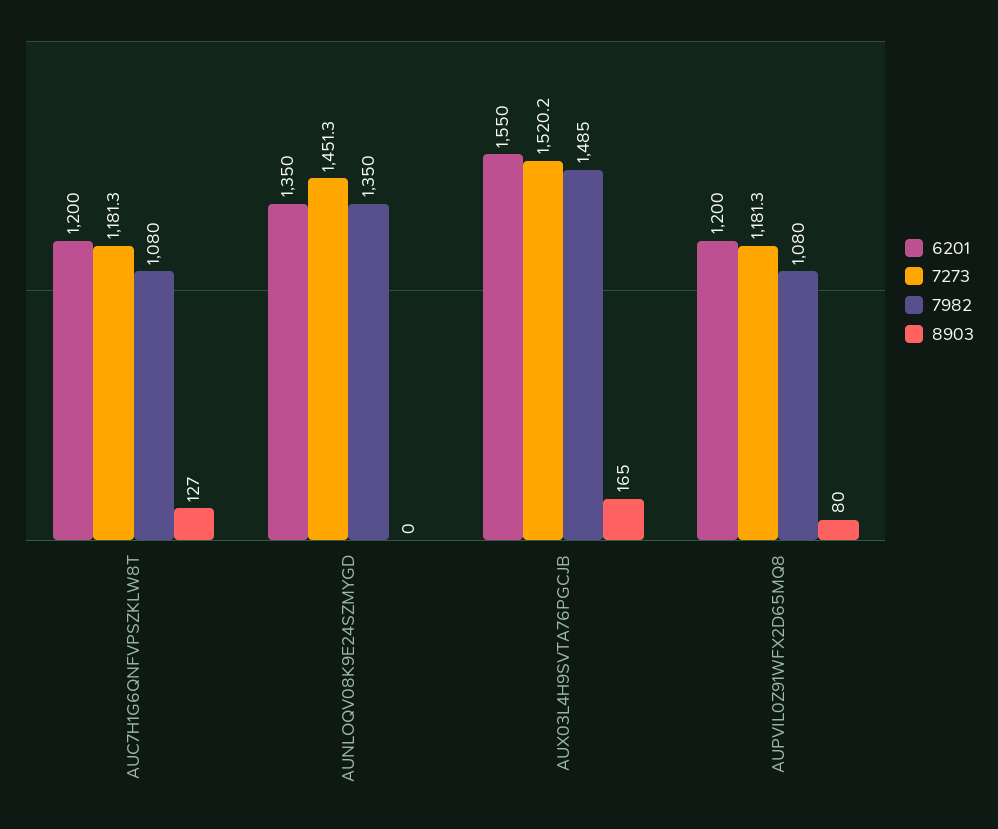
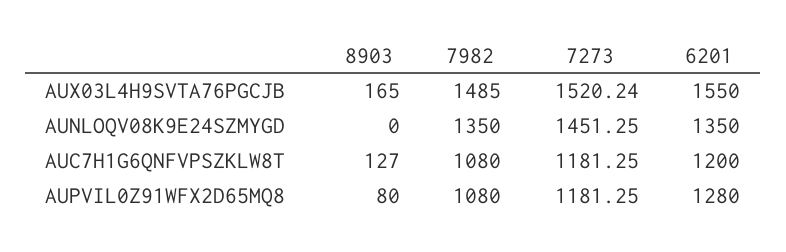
6201, AUPVIL0Z91WFX2D65MQ8: 1200 -> 1280

